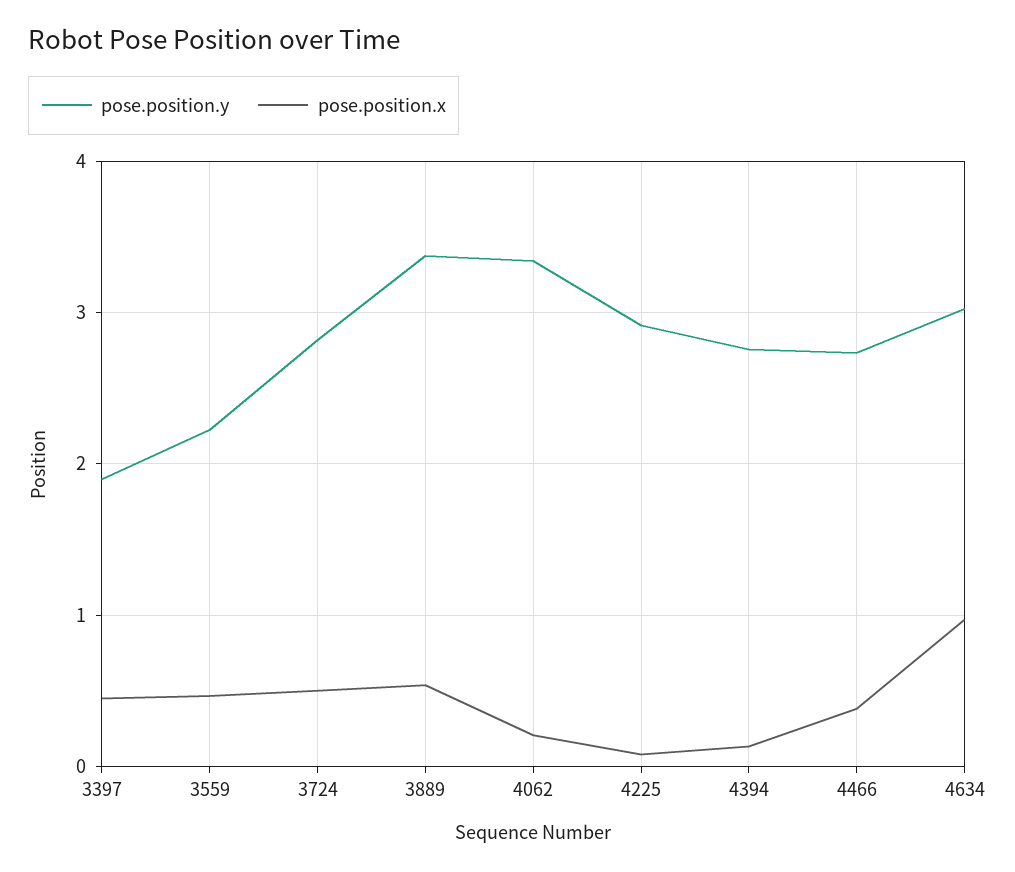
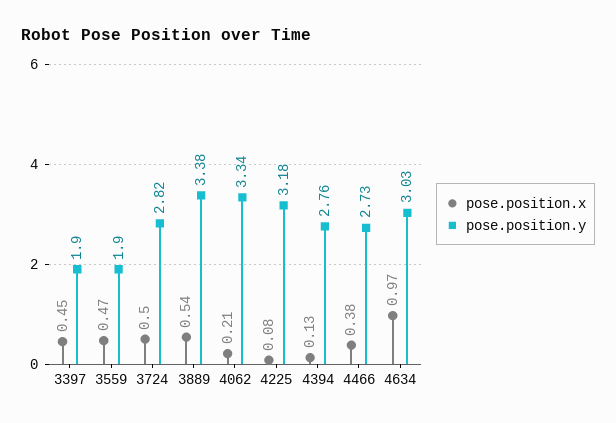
pose.position.y, 3559: 2.2 -> 1.9
pose.position.y, 4225: 2.9 -> 3.18

